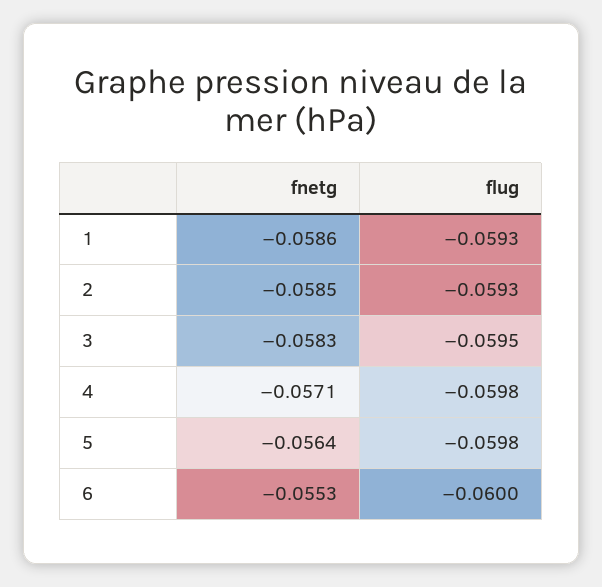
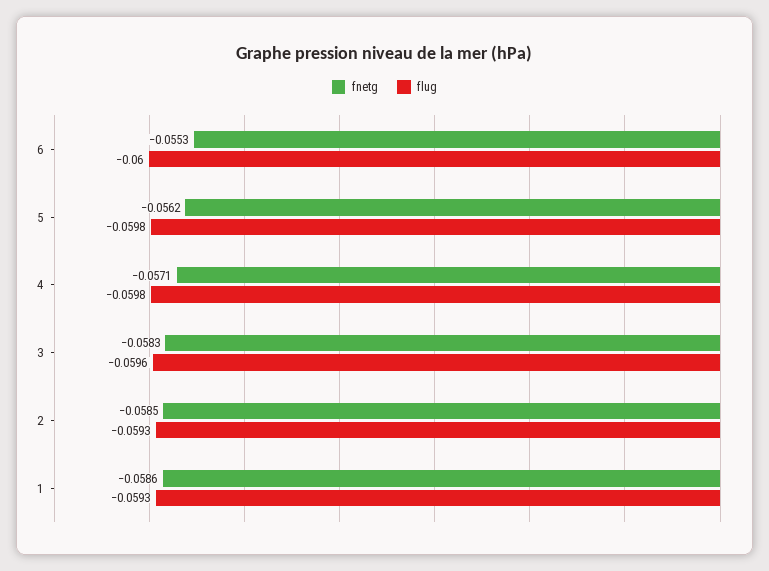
flug, 3: -0.0595 -> -0.0596
fnetg, 5: -0.0564 -> -0.0562

